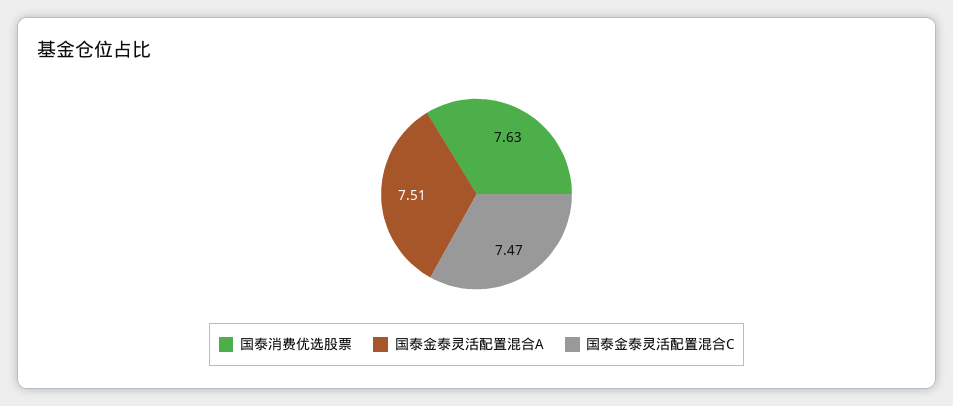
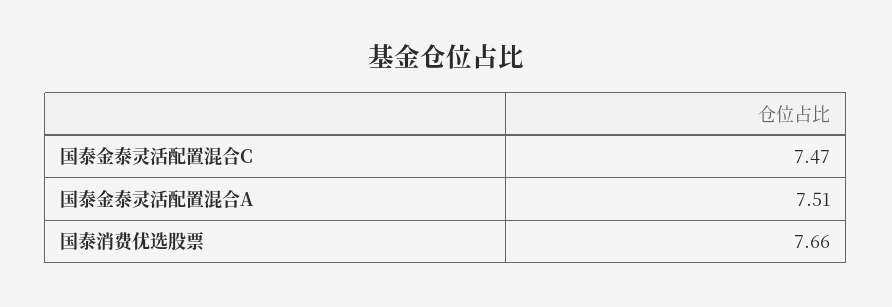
国泰消费优选股票: 7.63 -> 7.66

